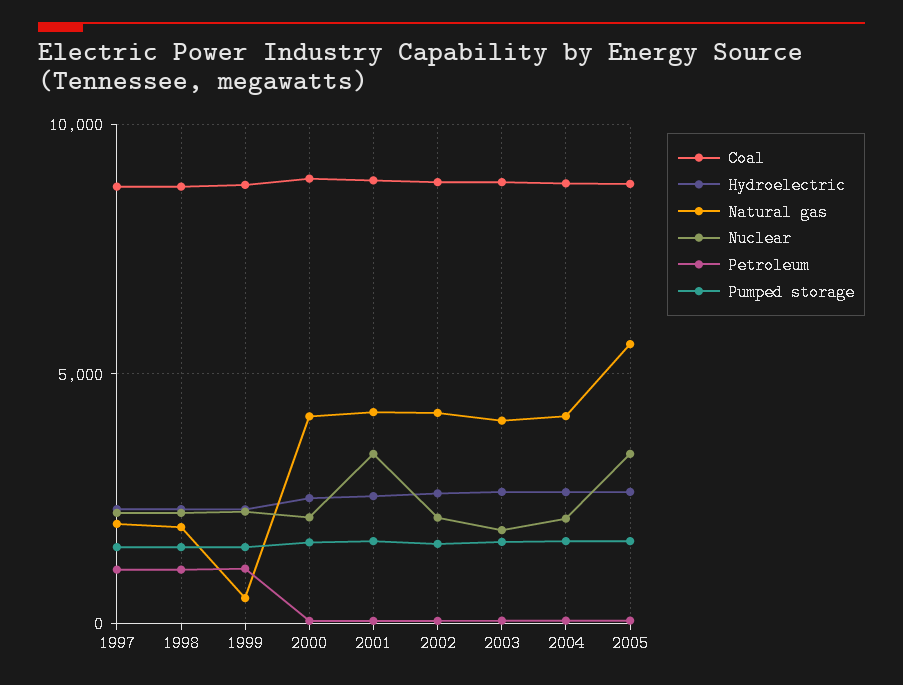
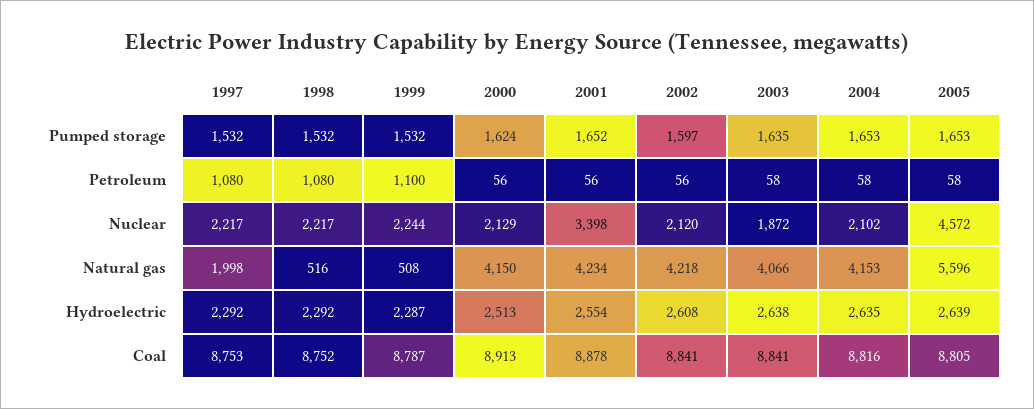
Natural gas, 1998: 2000 -> 516
Nuclear, 2005: 3500 -> 4572

